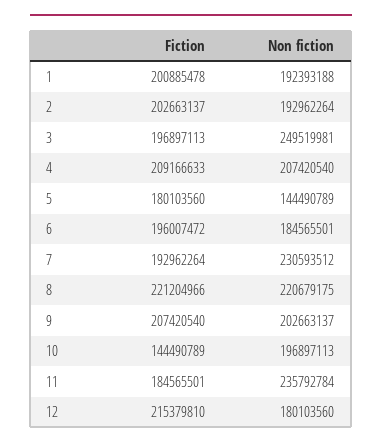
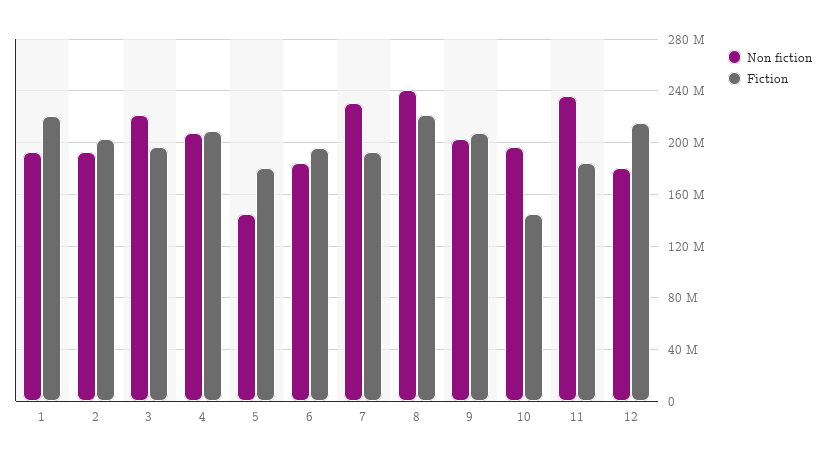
Fiction, 1: 200885478 -> 220000000
Non fiction, 3: 249519981 -> 220000000
Non fiction, 8: 220679175 -> 240000000

